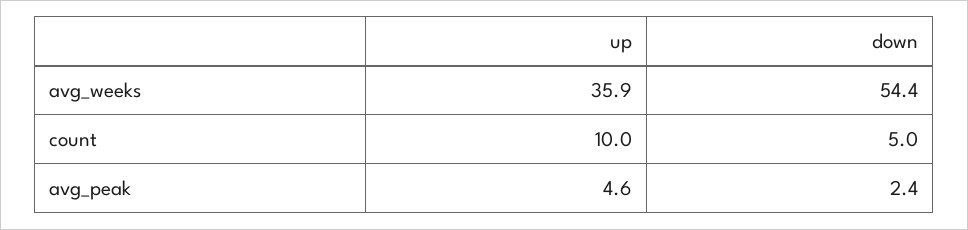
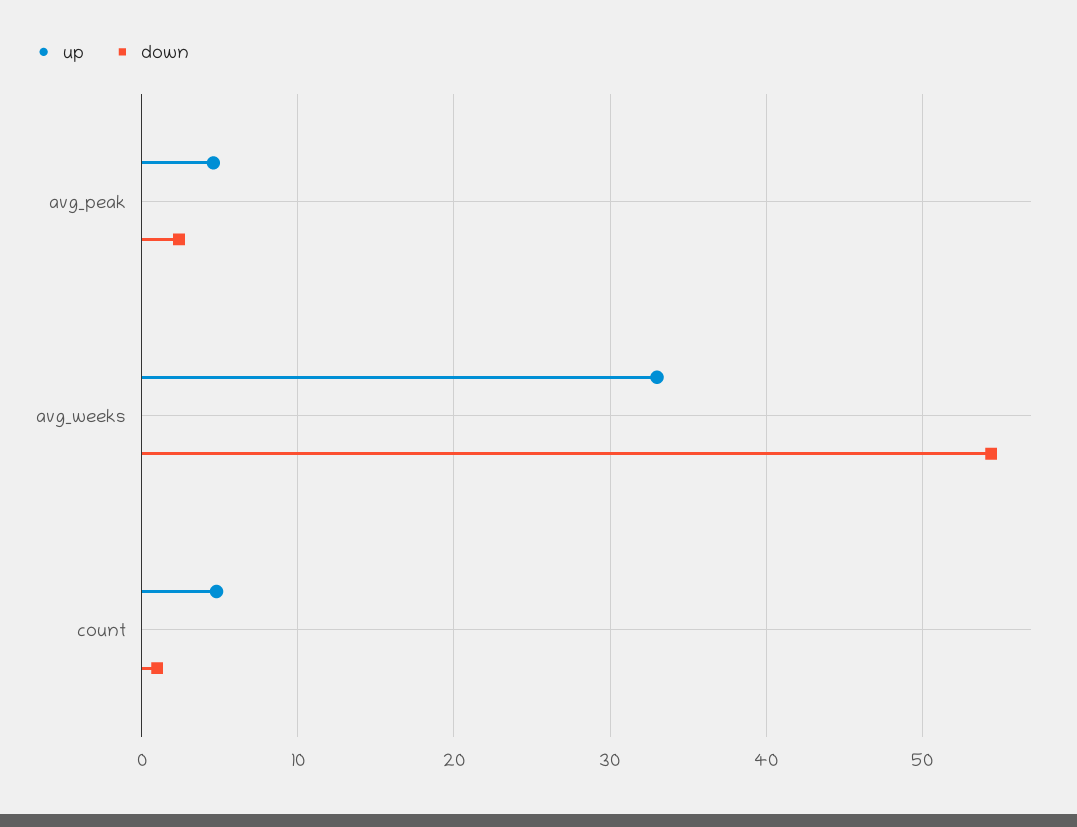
up, avg_weeks: 35.9 -> 33
up, count: 10 -> 5
down, count: 5 -> 1

